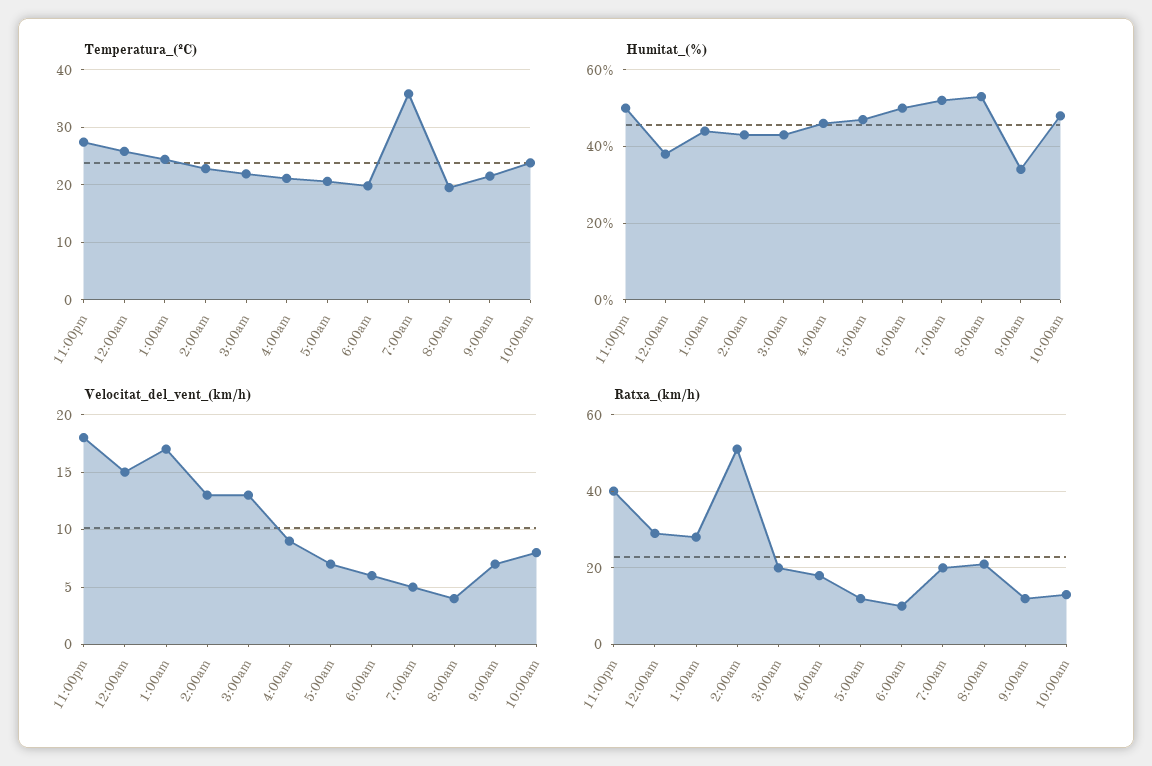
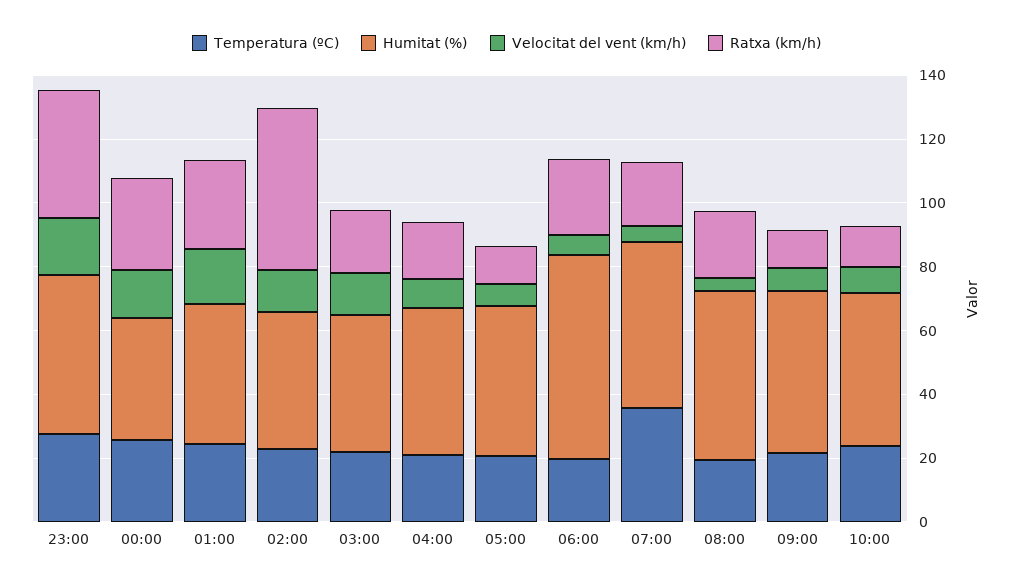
Humitat_(%), 6:00am: 50 -> 65
Humitat_(%), 9:00am: 35 -> 50
Ratxa_(km/h), 6:00am: 10 -> 25

